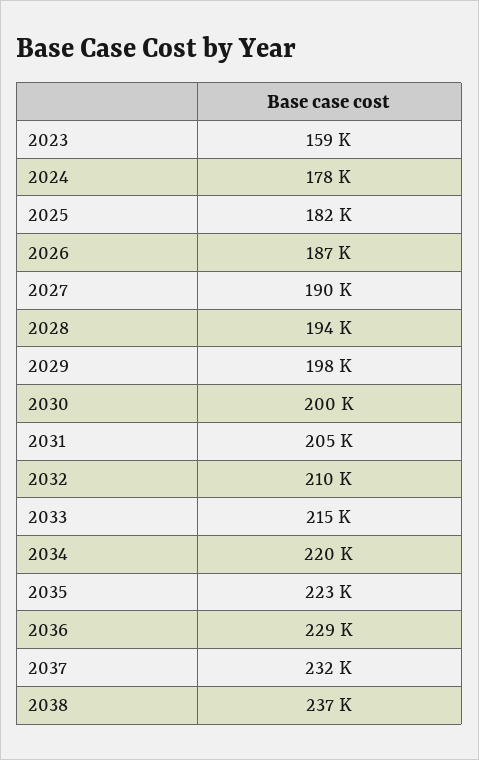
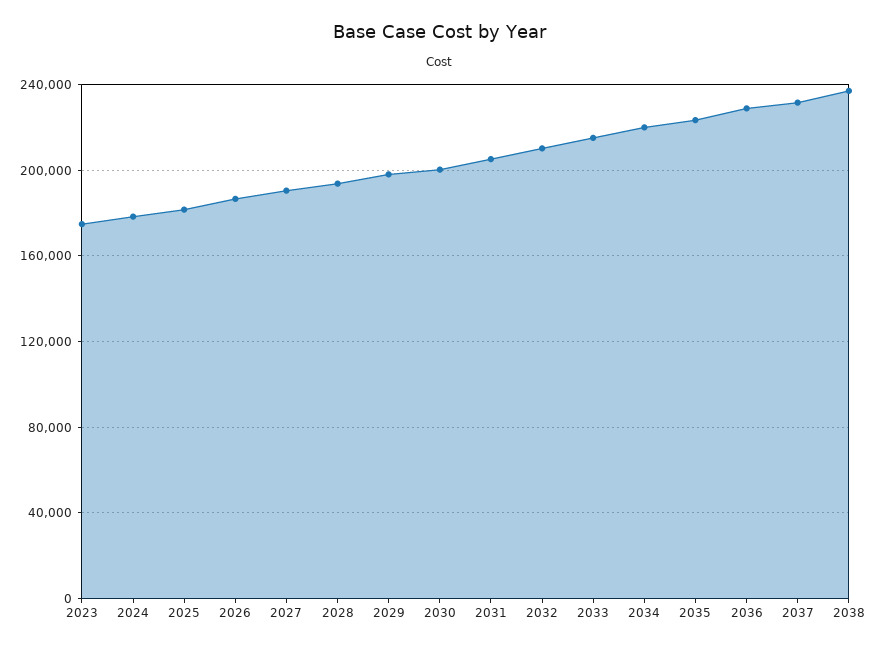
2023: 159000 -> 175000

